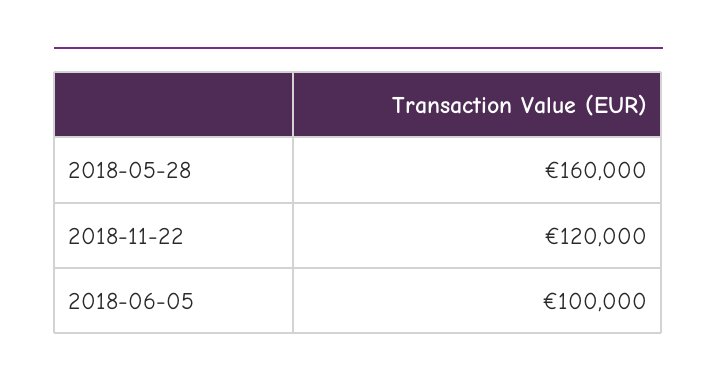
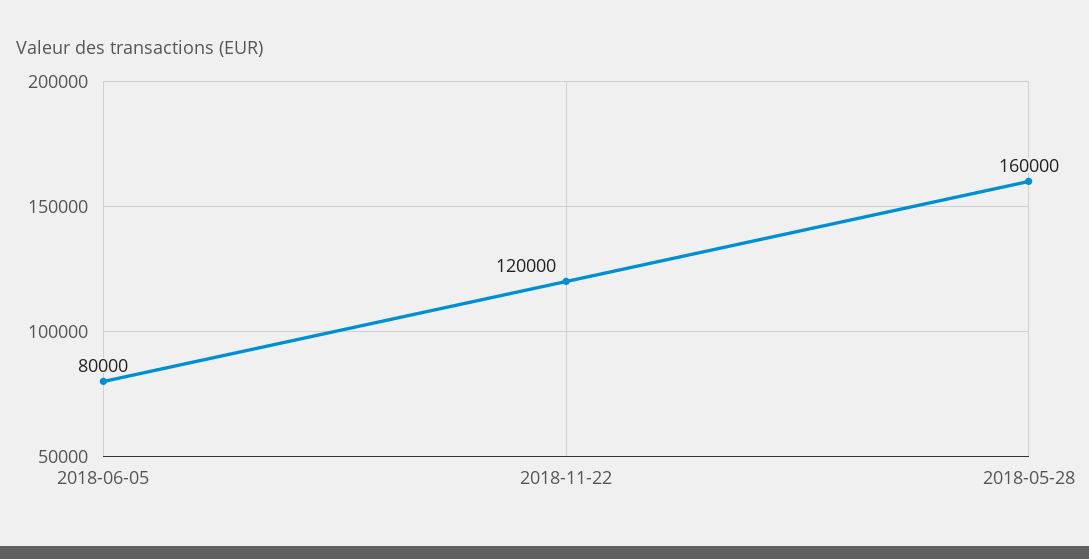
2018-06-05: 100000 -> 80000

